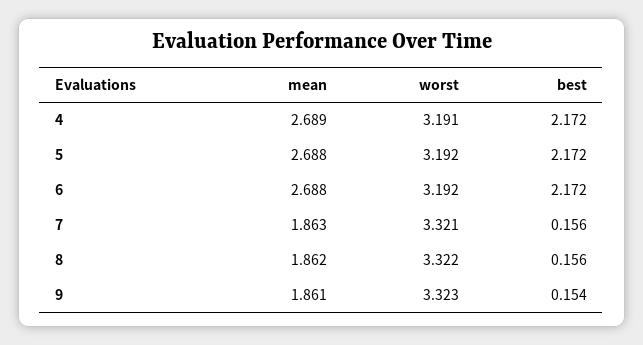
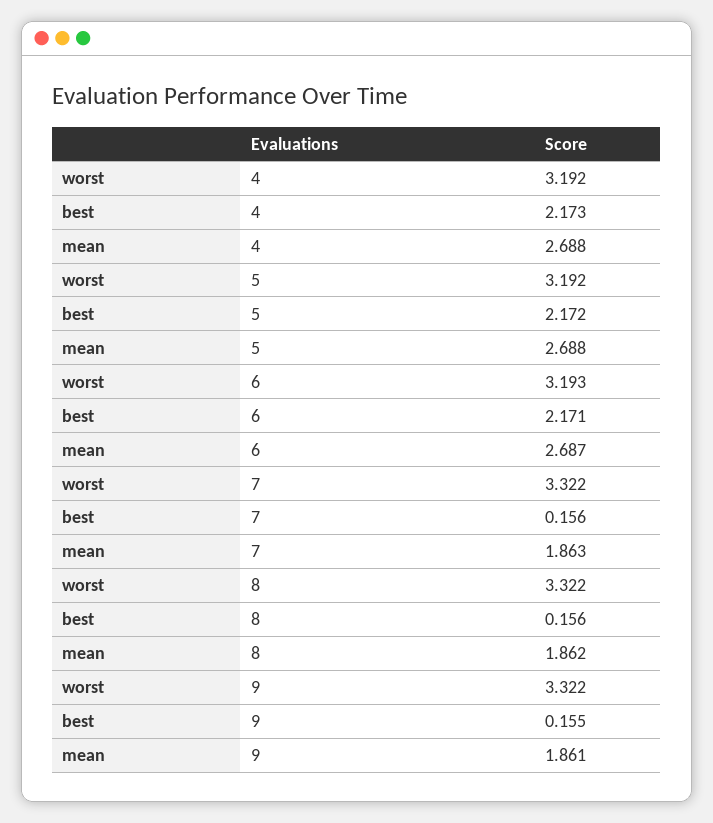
mean, 4: 2.689 -> 2.688
worst, 4: 3.191 -> 3.192
best, 4: 2.172 -> 2.173
mean, 6: 2.688 -> 2.687
worst, 6: 3.192 -> 3.193
best, 6: 2.172 -> 2.171
worst, 7: 3.321 -> 3.322
worst, 9: 3.323 -> 3.322
best, 9: 0.154 -> 0.155

